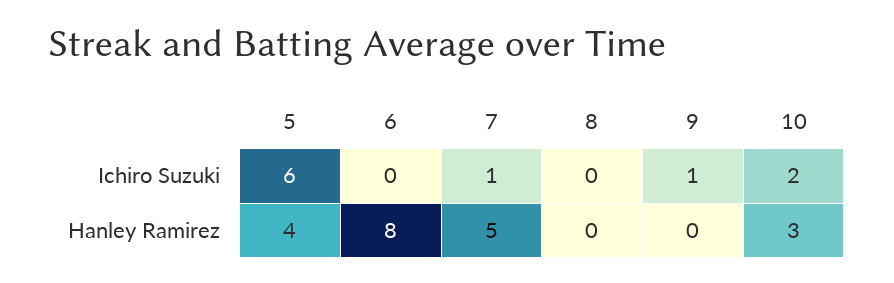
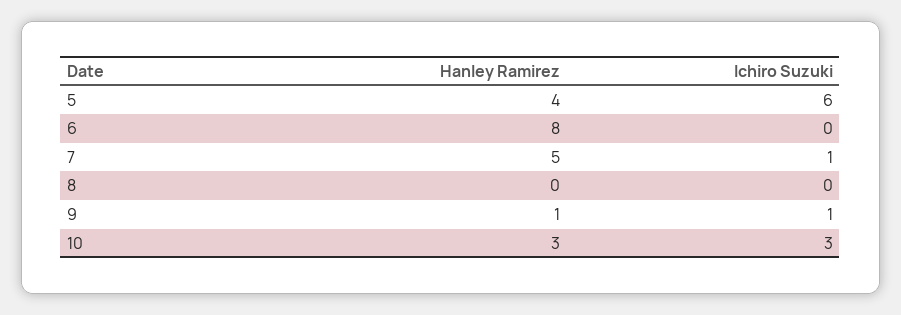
10, Ichiro Suzuki: 2 -> 3
9, Hanley Ramirez: 0 -> 1

